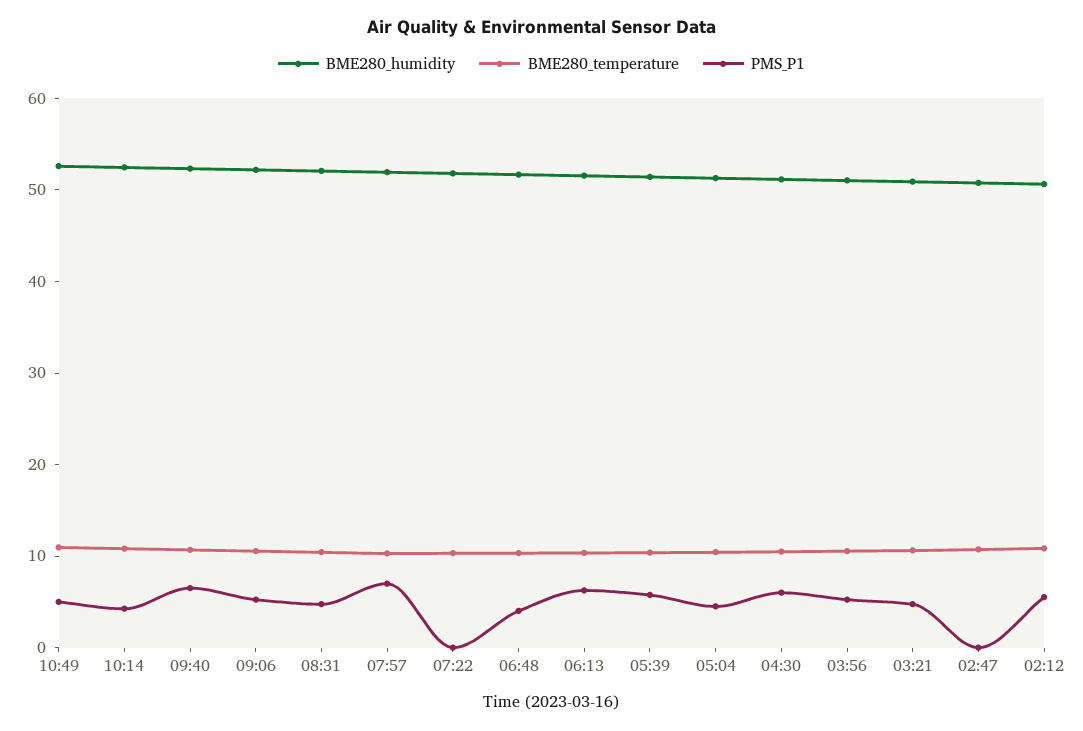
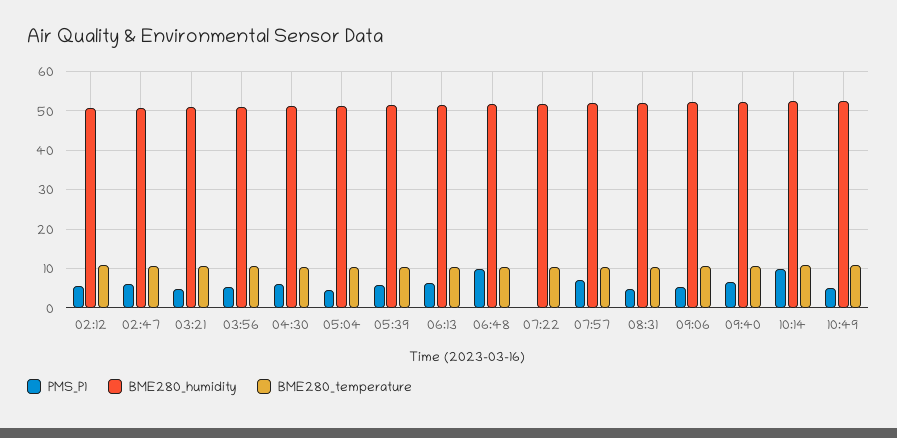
PMS_P1, 10:14: 4 -> 10
PMS_P1, 06:48: 4 -> 10
PMS_P1, 02:47: 0 -> 6

